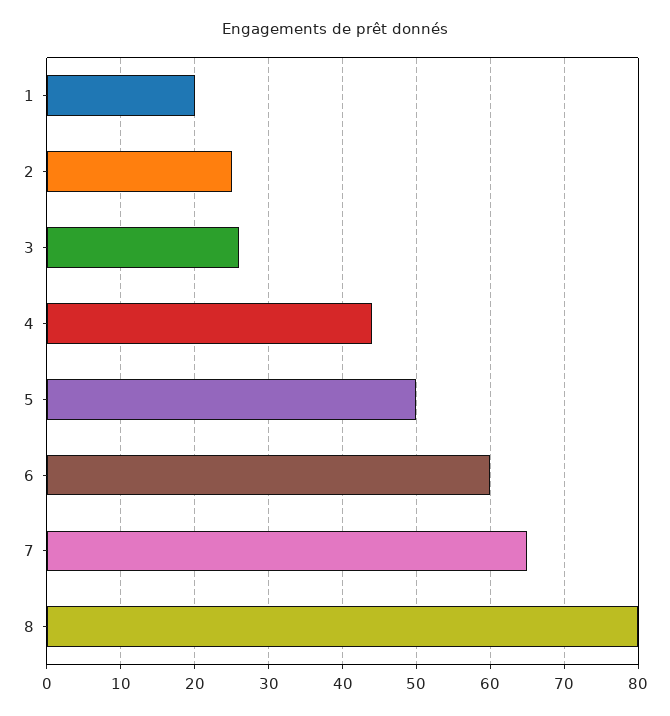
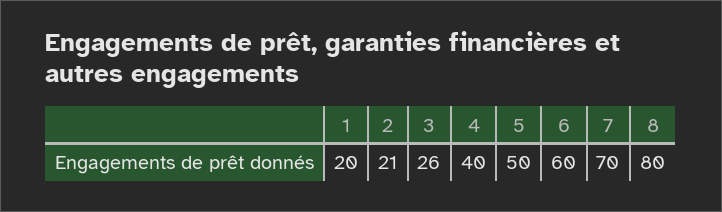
2: 25 -> 21
4: 44 -> 40
7: 65 -> 70

